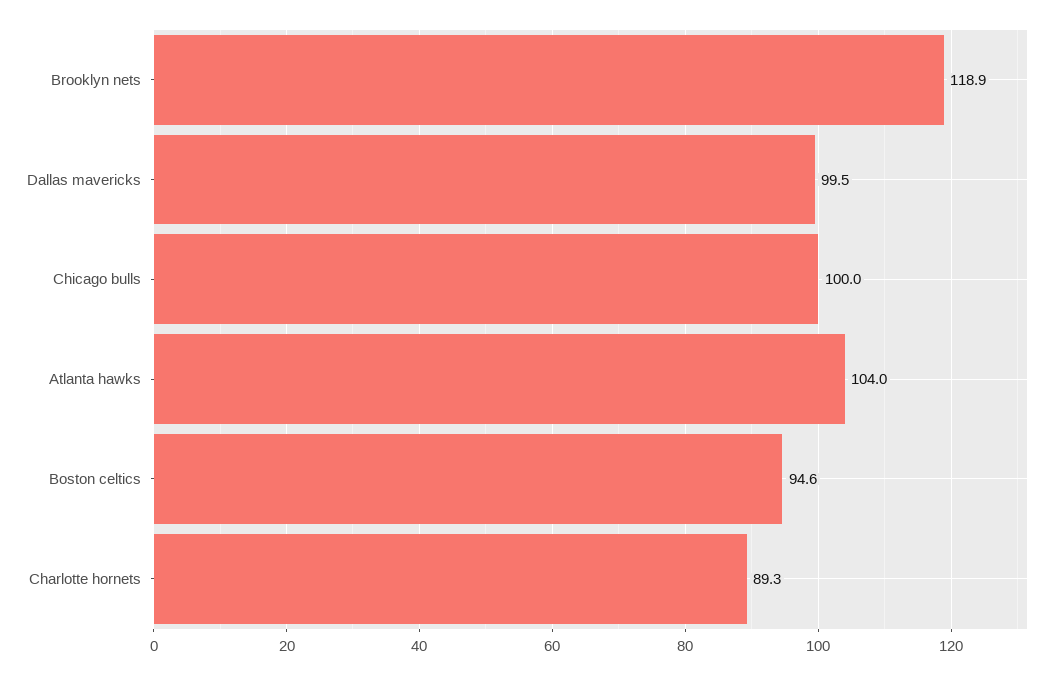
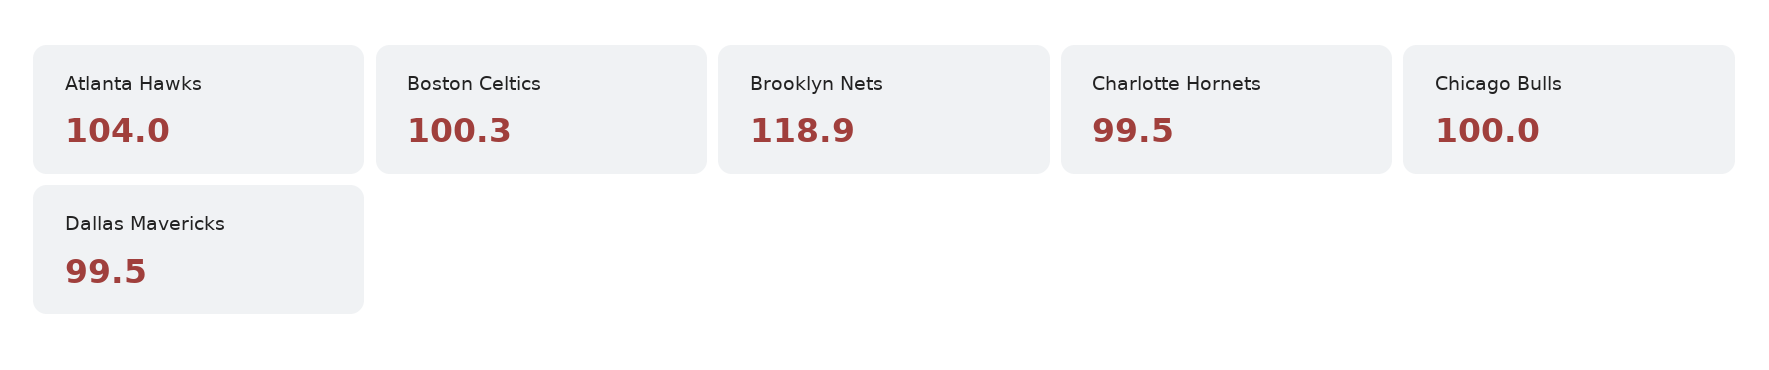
Boston celtics: 94.6 -> 100.3
Charlotte hornets: 89.3 -> 99.5

